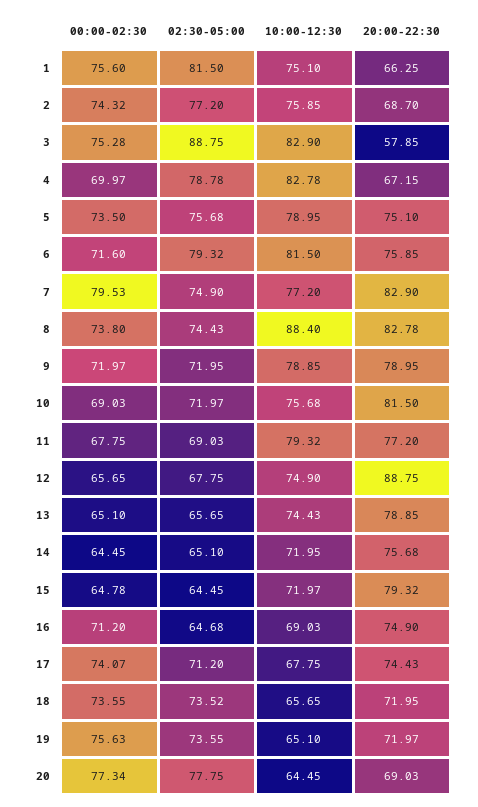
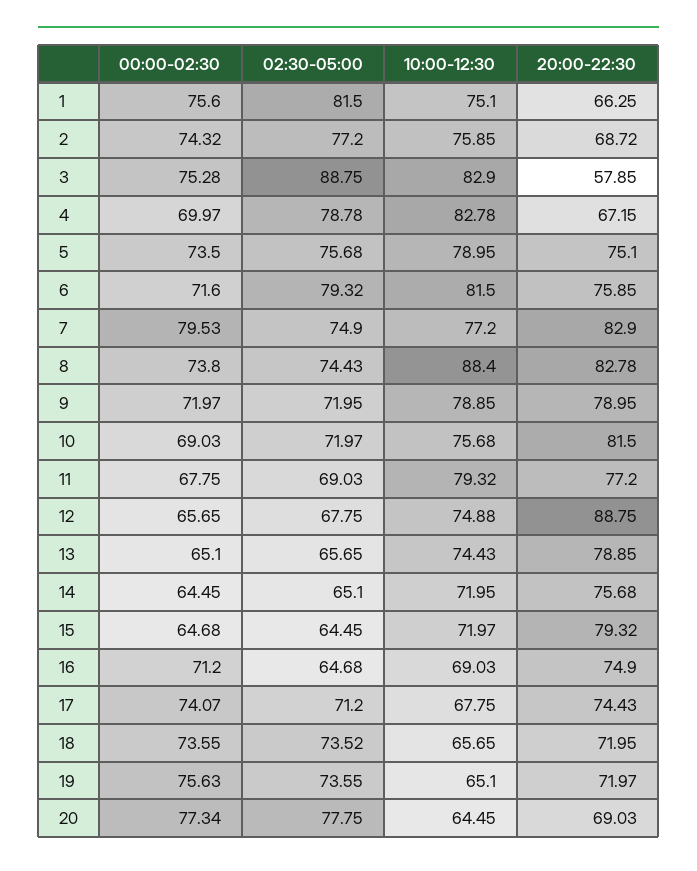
20:00-22:30, 2: 68.7 -> 68.72
10:00-12:30, 12: 74.9 -> 74.88
00:00-02:30, 15: 64.78 -> 64.68

